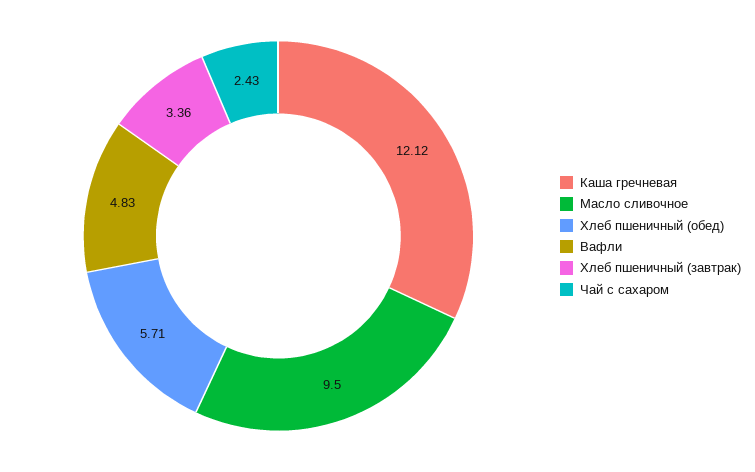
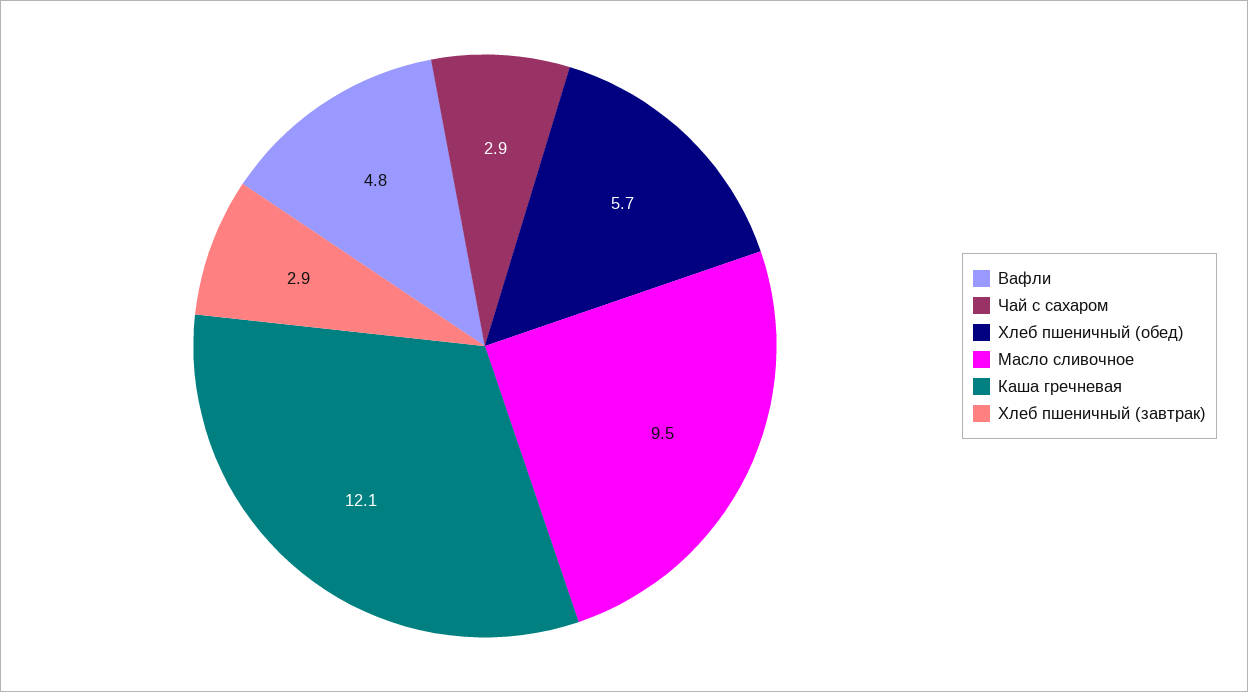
Хлеб пшеничный (завтрак): 3.36 -> 2.9
Чай с сахаром: 2.43 -> 2.9

